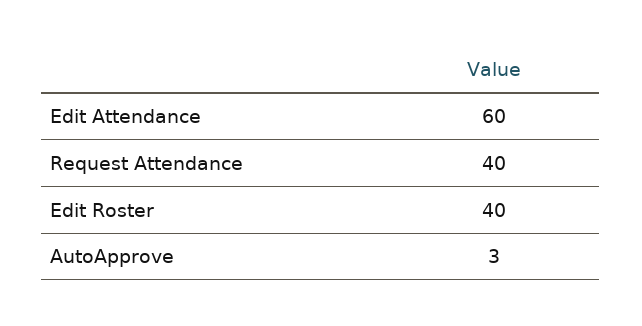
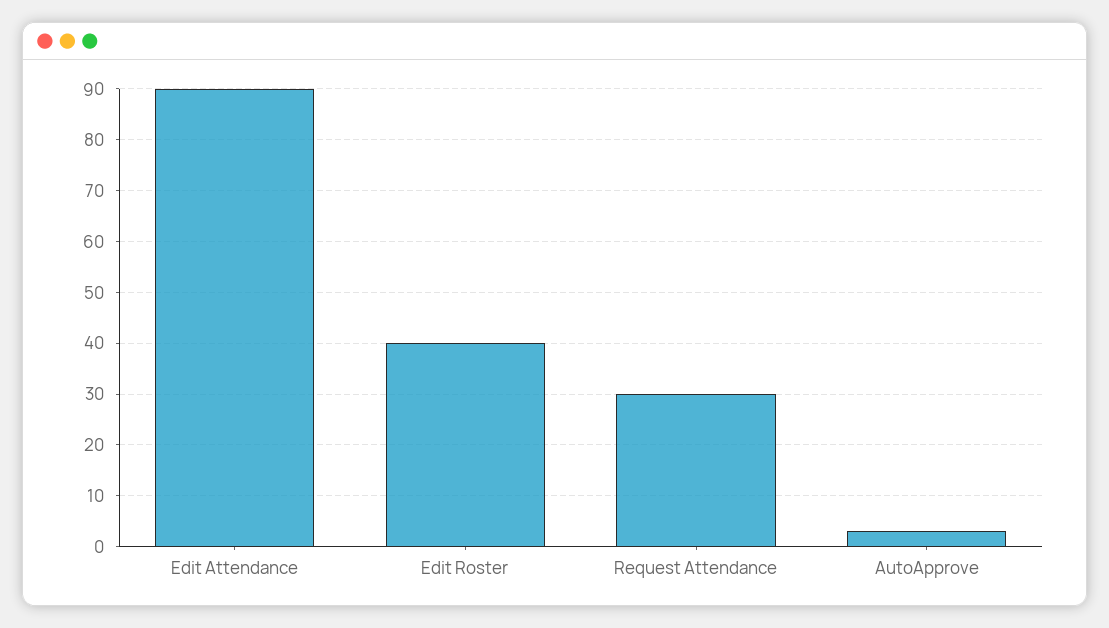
Edit Attendance: 60 -> 90
Request Attendance: 40 -> 30

